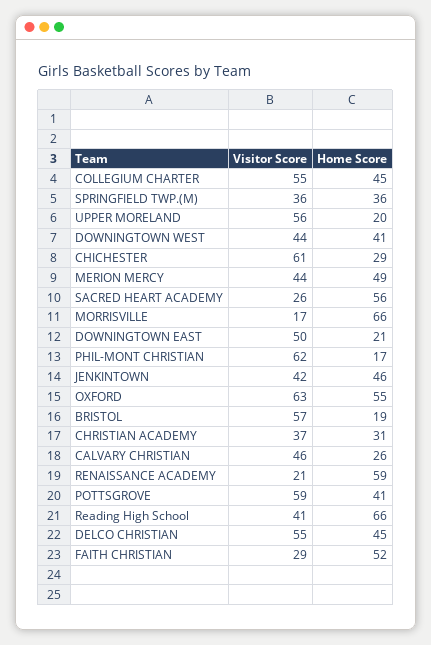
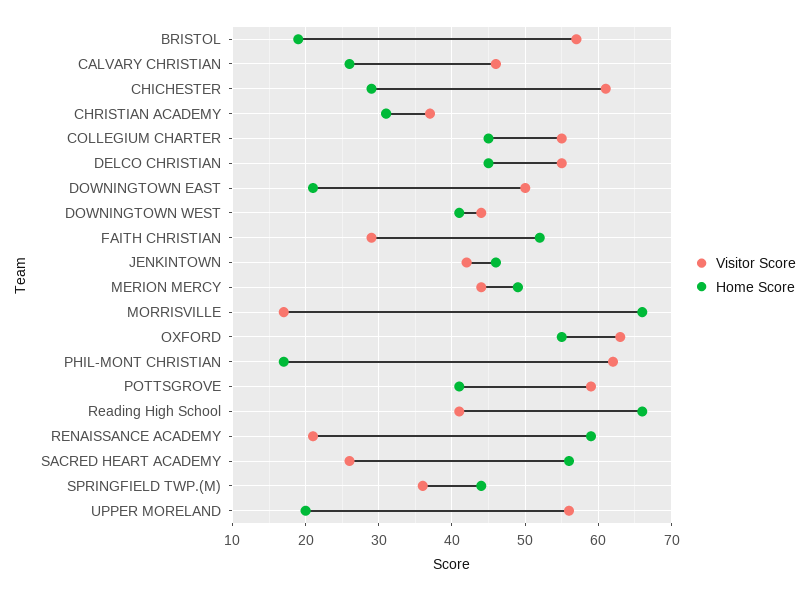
Home Score, SPRINGFIELD TWP.(M): 36 -> 44

